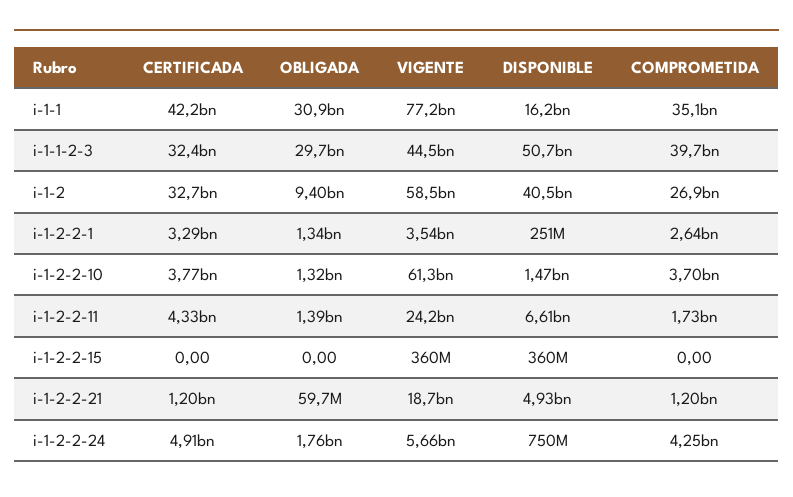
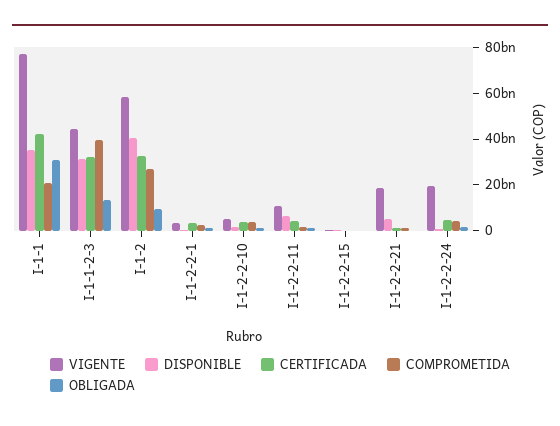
DISPONIBLE, i-1-1: 16200000000 -> 35000000000
COMPROMETIDA, i-1-1: 35100000000 -> 20000000000
OBLIGADA, i-1-1-2-3: 29700000000 -> 15000000000
DISPONIBLE, i-1-1-2-3: 50700000000 -> 30000000000
VIGENTE, i-1-2-2-10: 61300000000 -> 5000000000
VIGENTE, i-1-2-2-11: 24200000000 -> 10000000000
VIGENTE, i-1-2-2-24: 5660000000 -> 20000000000

